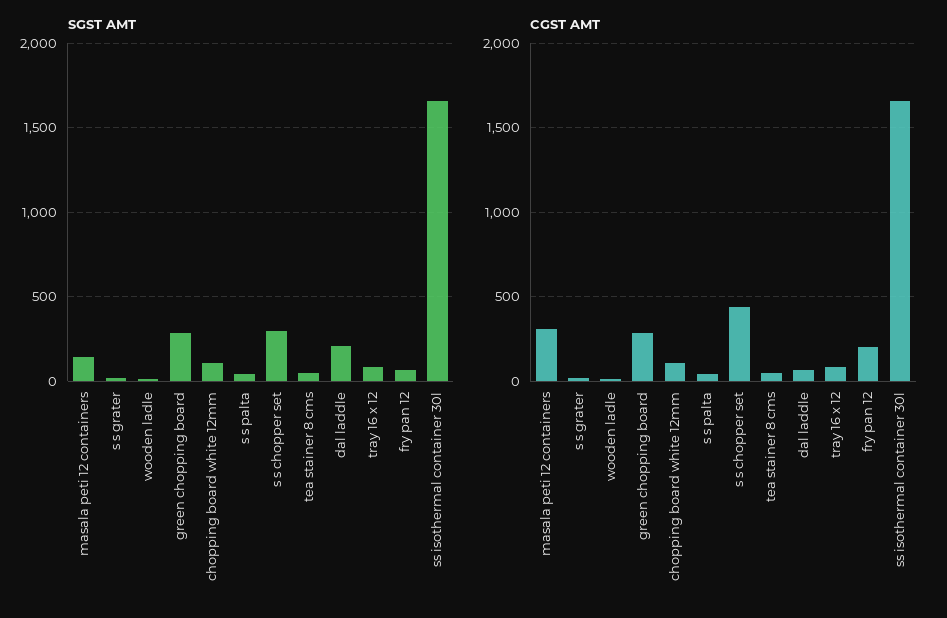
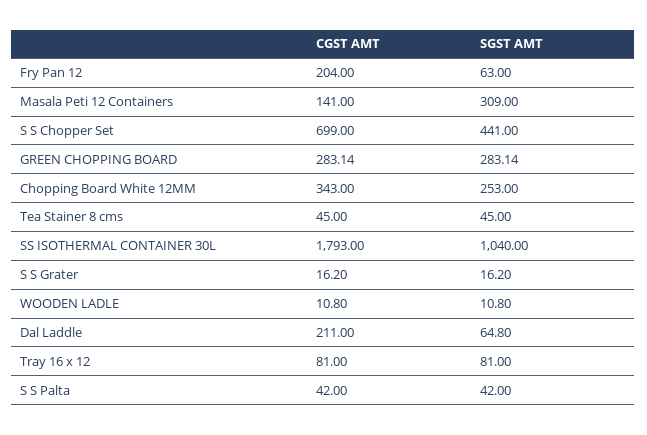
SGST AMT, masala peti 12 containers: 150 -> 309
SGST AMT, chopping board white 12mm: 100 -> 253
SGST AMT, s s chopper set: 300 -> 441
SGST AMT, dal laddle: 200 -> 64.8
SGST AMT, ss isothermal container 30l: 1650 -> 1040
CGST AMT, masala peti 12 containers: 300 -> 141
CGST AMT, chopping board white 12mm: 100 -> 343
CGST AMT, s s chopper set: 450 -> 699
CGST AMT, dal laddle: 50 -> 211
CGST AMT, ss isothermal container 30l: 1650 -> 1793

